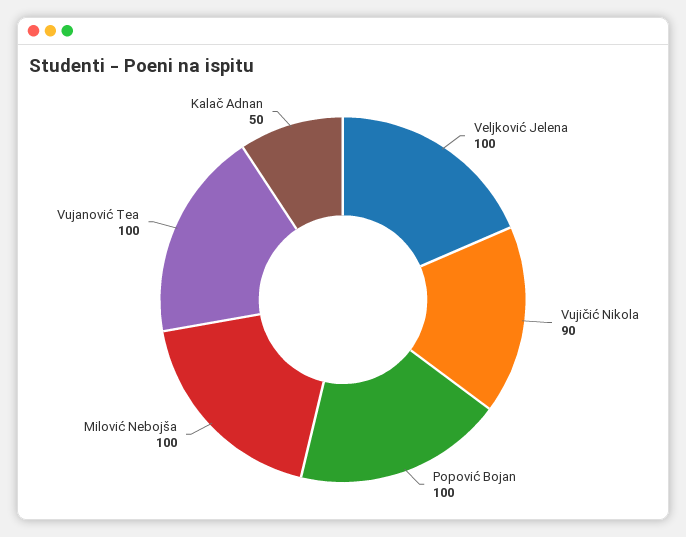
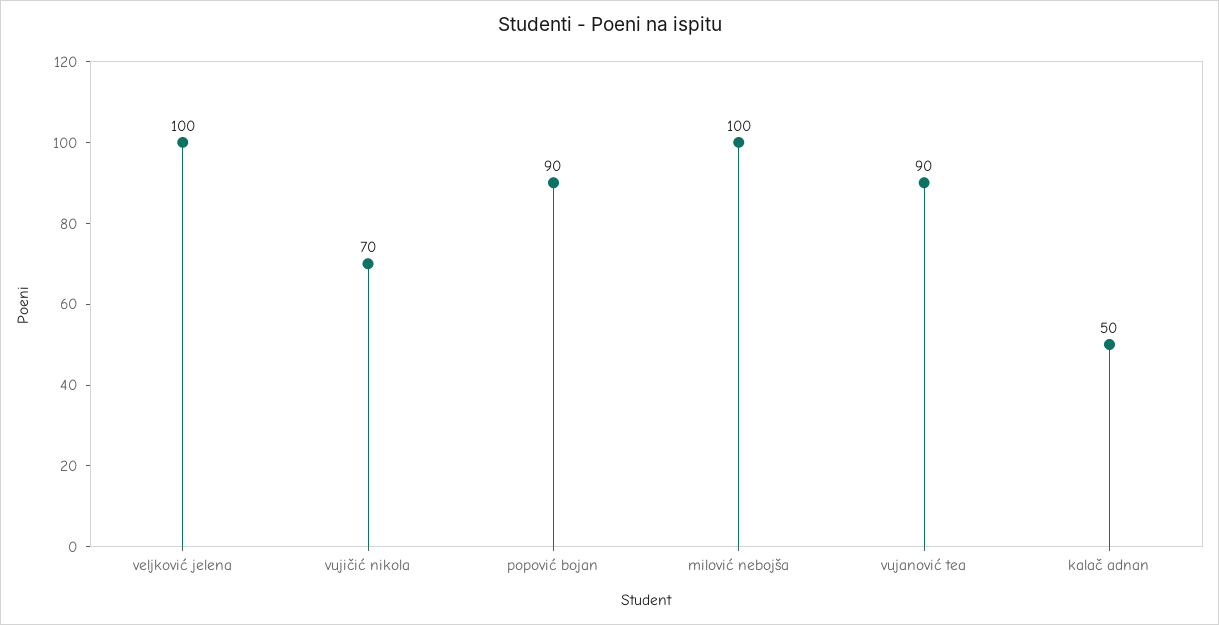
Vujičić Nikola: 90 -> 70
Popović Bojan: 100 -> 90
Vujanović Tea: 100 -> 90

